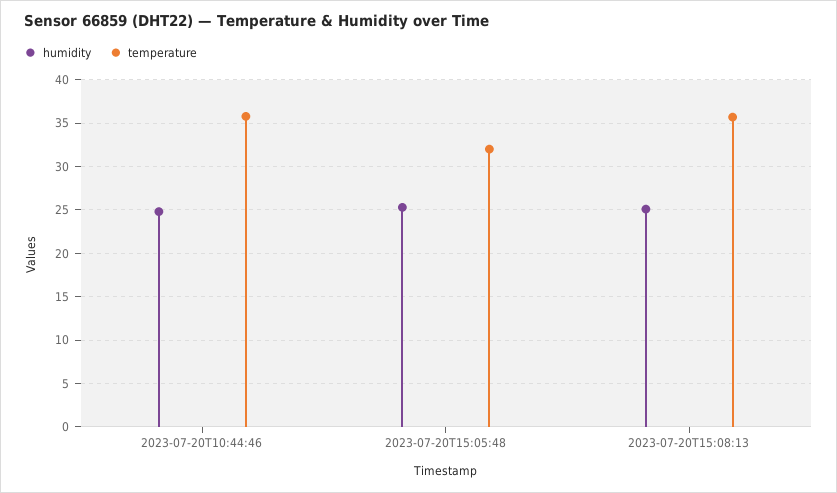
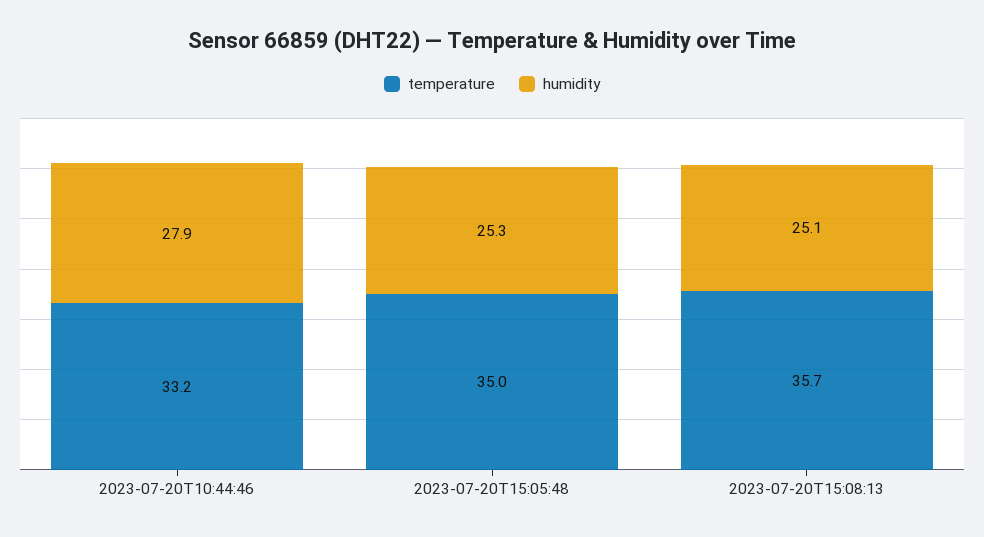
humidity, 2023-07-20T10:44:46: 25 -> 27.9
temperature, 2023-07-20T10:44:46: 36 -> 33.2
temperature, 2023-07-20T15:05:48: 32 -> 35

